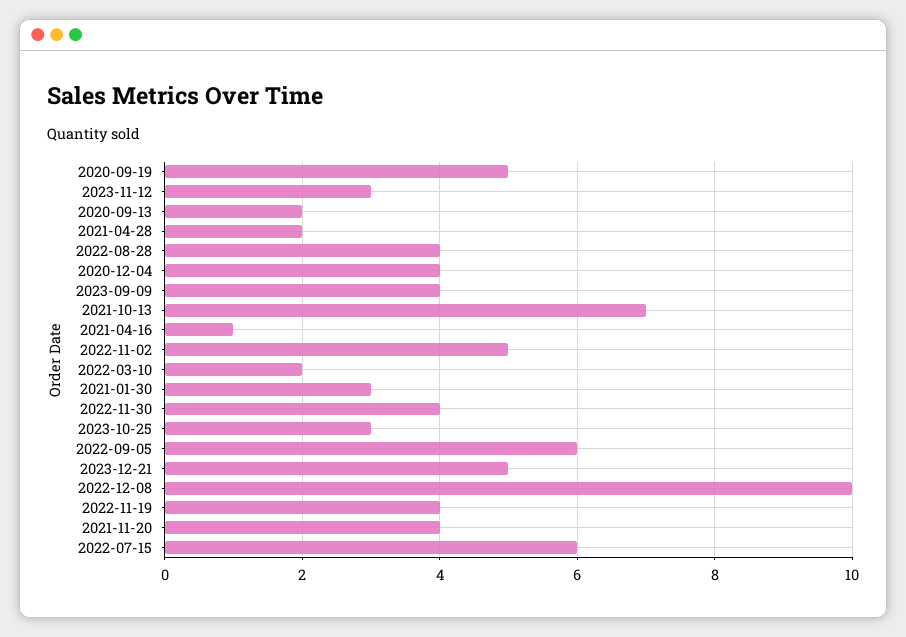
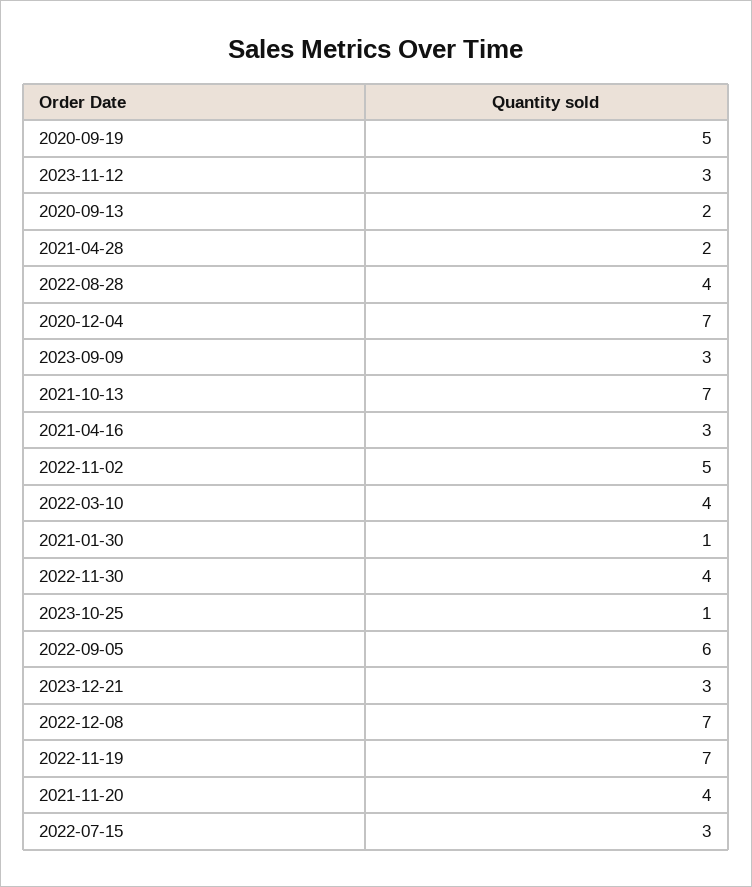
2020-12-04: 4 -> 7
2023-09-09: 4 -> 3
2021-04-16: 1 -> 3
2022-03-10: 2 -> 4
2021-01-30: 3 -> 1
2023-10-25: 3 -> 1
2023-12-21: 5 -> 3
2022-12-08: 10 -> 7
2022-11-19: 4 -> 7
2022-07-15: 6 -> 3

